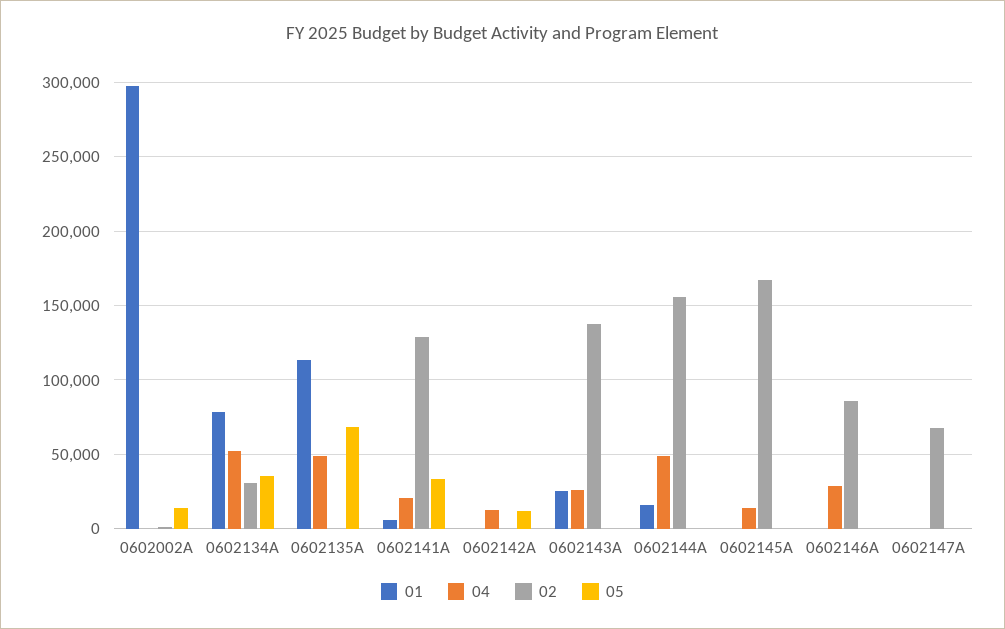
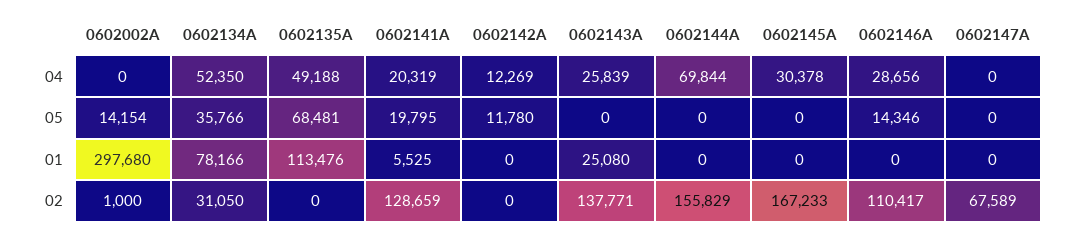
05, 0602141A: 35000 -> 19795
01, 0602144A: 15000 -> 0
04, 0602144A: 50000 -> 69844
04, 0602145A: 15000 -> 30378
02, 0602146A: 85000 -> 110417
05, 0602146A: 0 -> 14346

